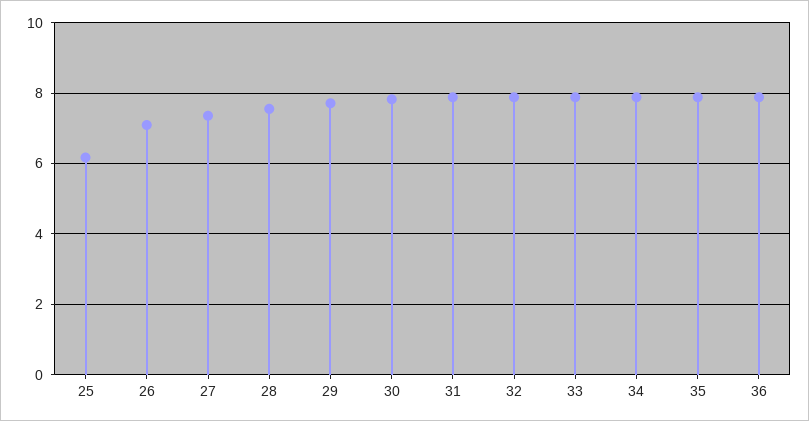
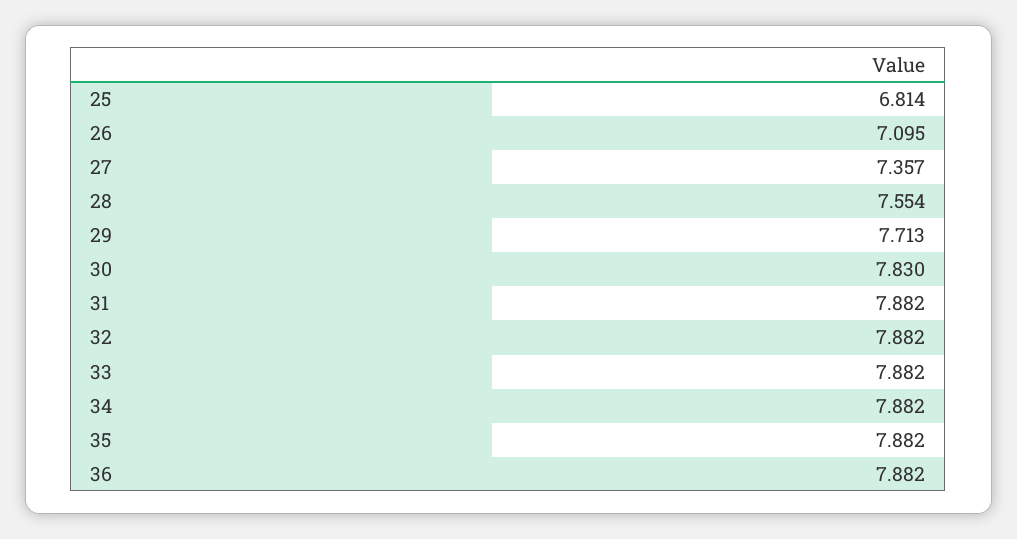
25: 6.2 -> 6.814

